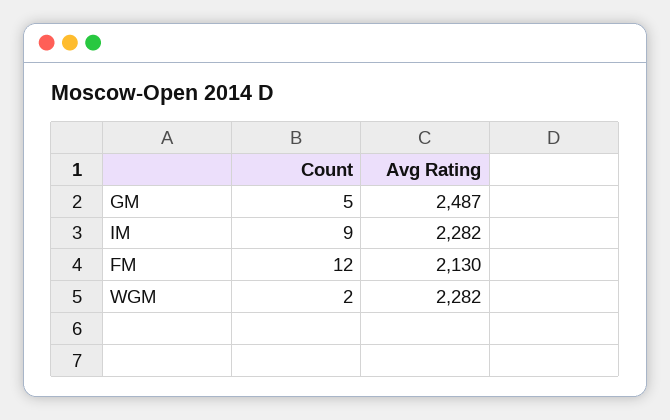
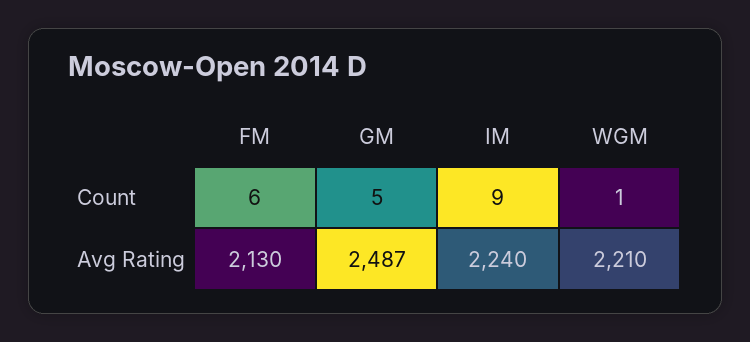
Avg Rating, IM: 2282 -> 2240
Count, FM: 12 -> 6
Count, WGM: 2 -> 1
Avg Rating, WGM: 2282 -> 2210

